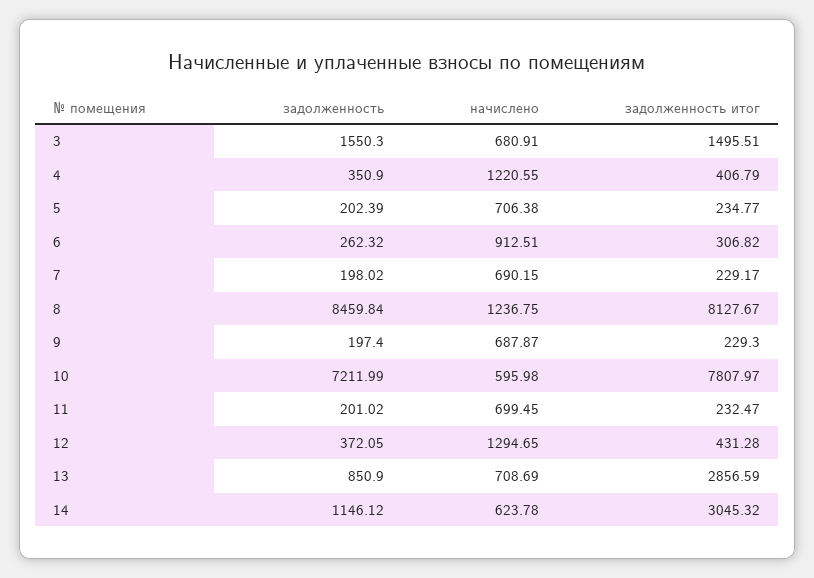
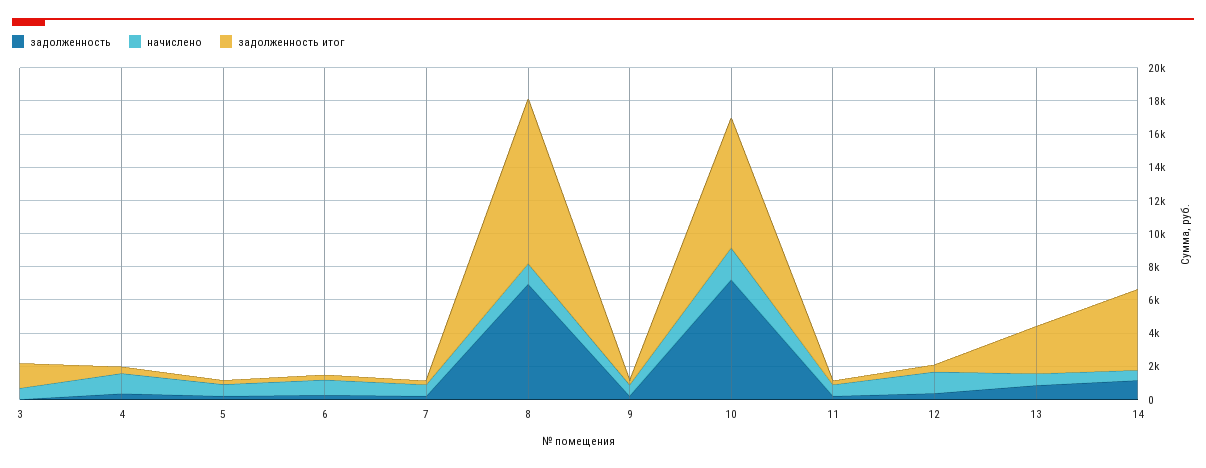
задолженность, 3: 1550.3 -> 0
задолженность, 8: 8459.84 -> 7000
задолженность итог, 8: 8127.67 -> 10000
начислено, 10: 595.98 -> 2000
задолженность итог, 14: 3045.32 -> 5000

